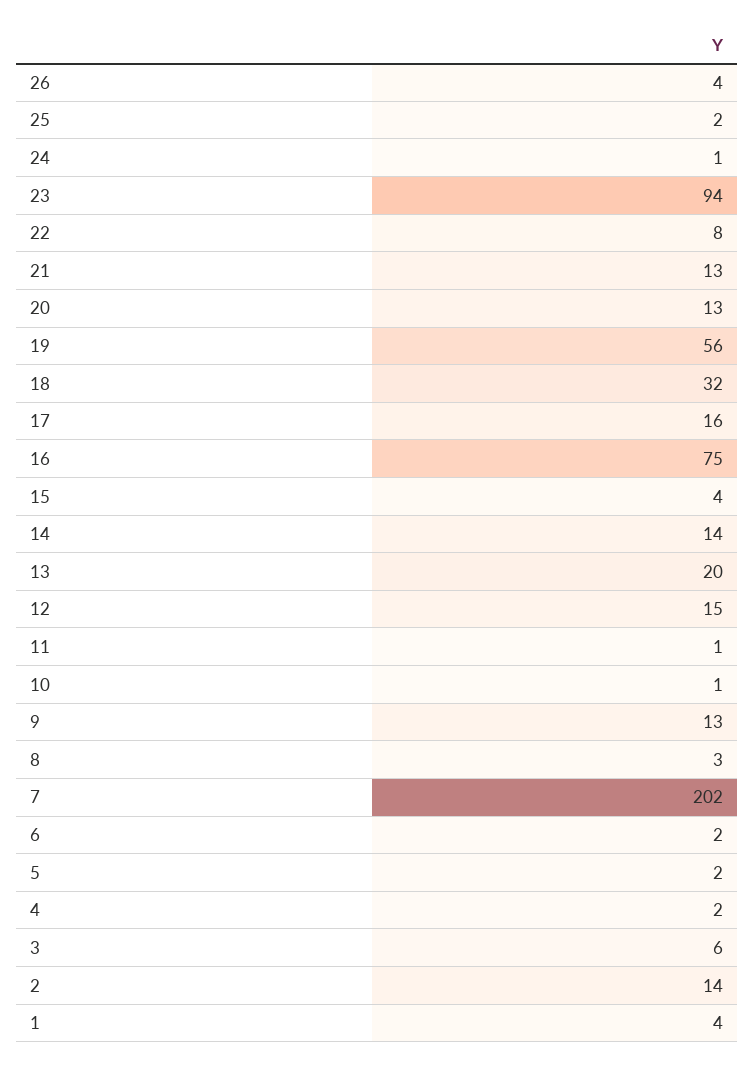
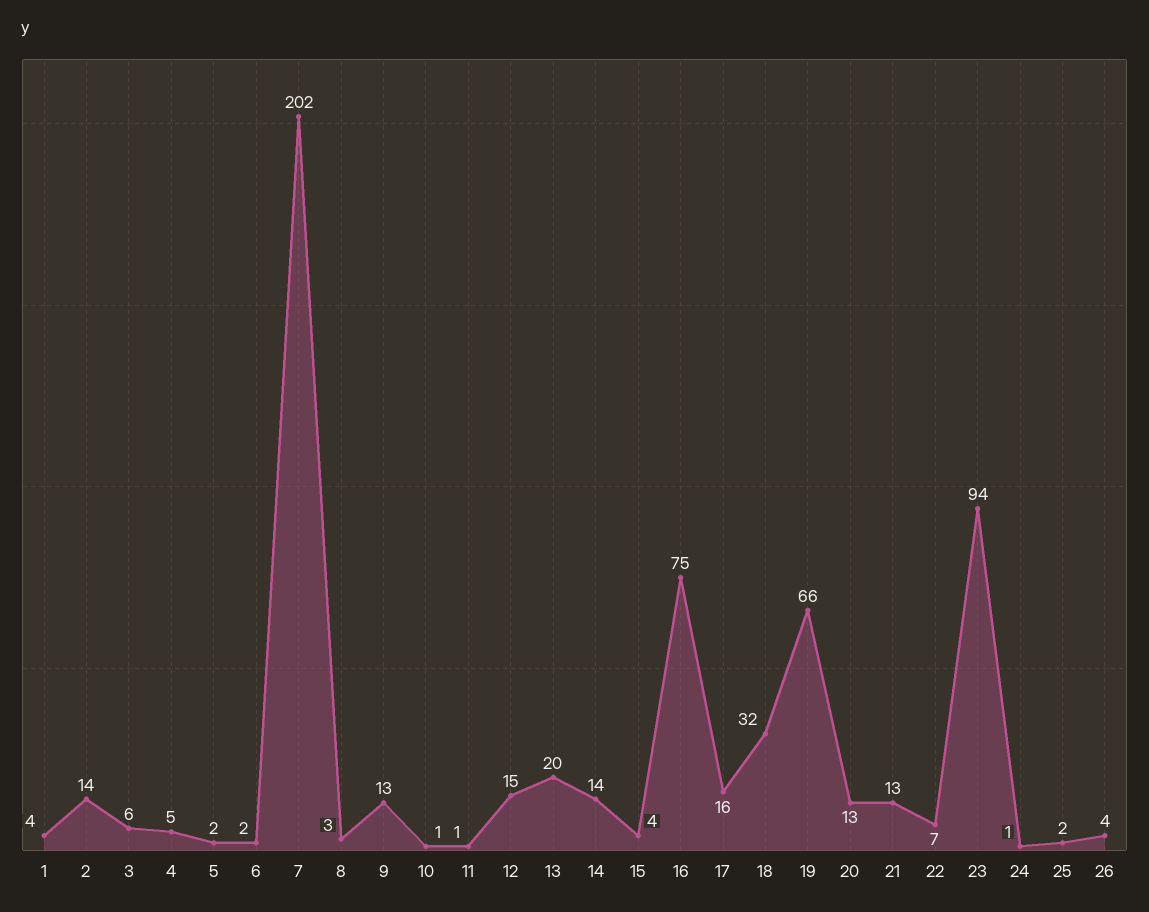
22: 8 -> 7
19: 56 -> 66
4: 2 -> 5

